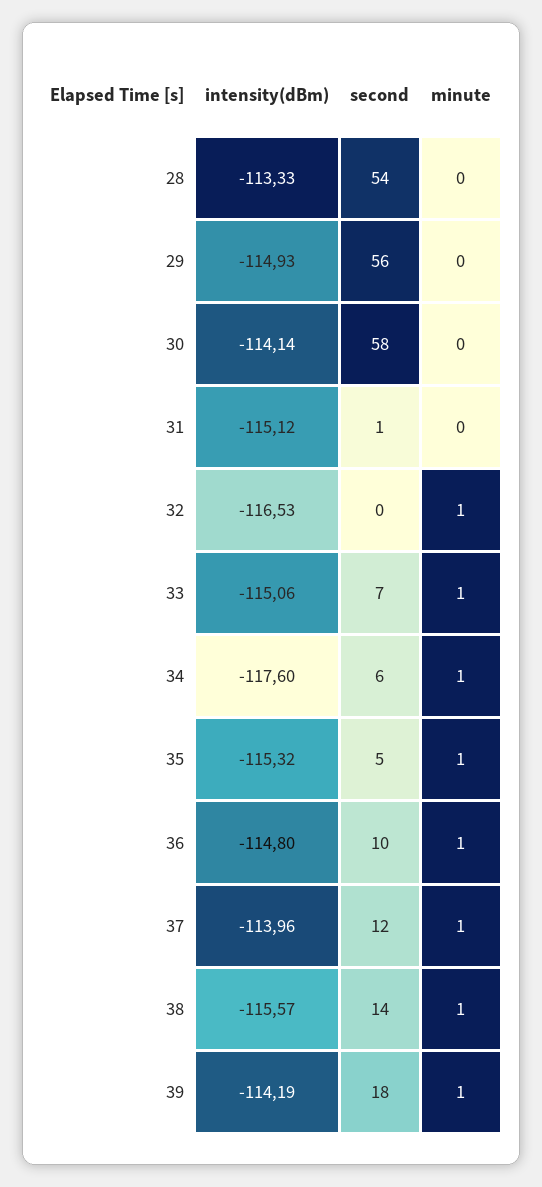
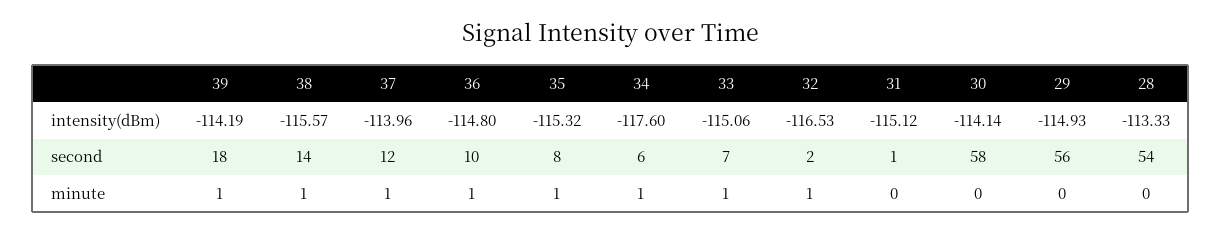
second, 32: 0 -> 2
second, 35: 5 -> 8

